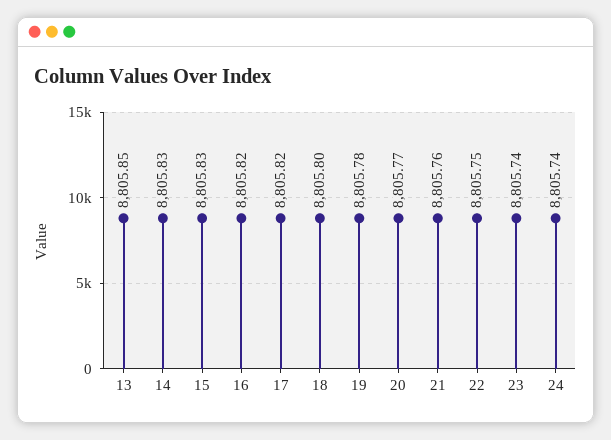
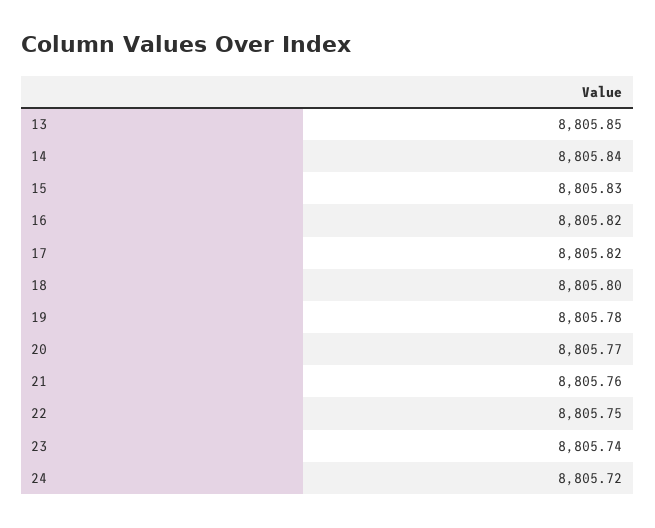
14: 8805.83 -> 8805.84
24: 8805.74 -> 8805.72

